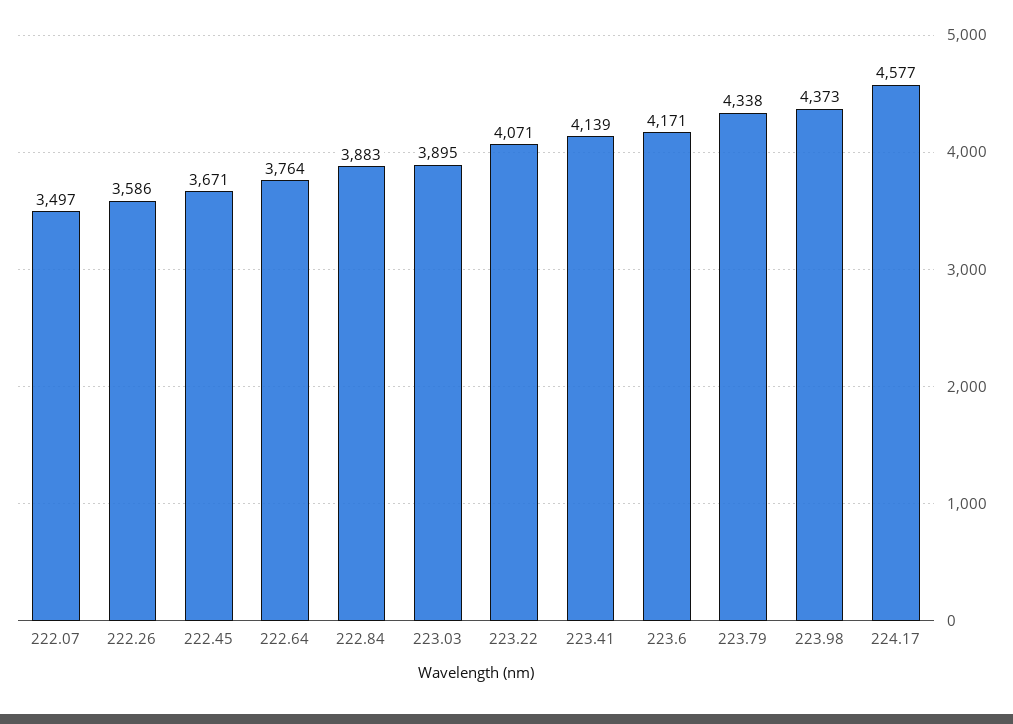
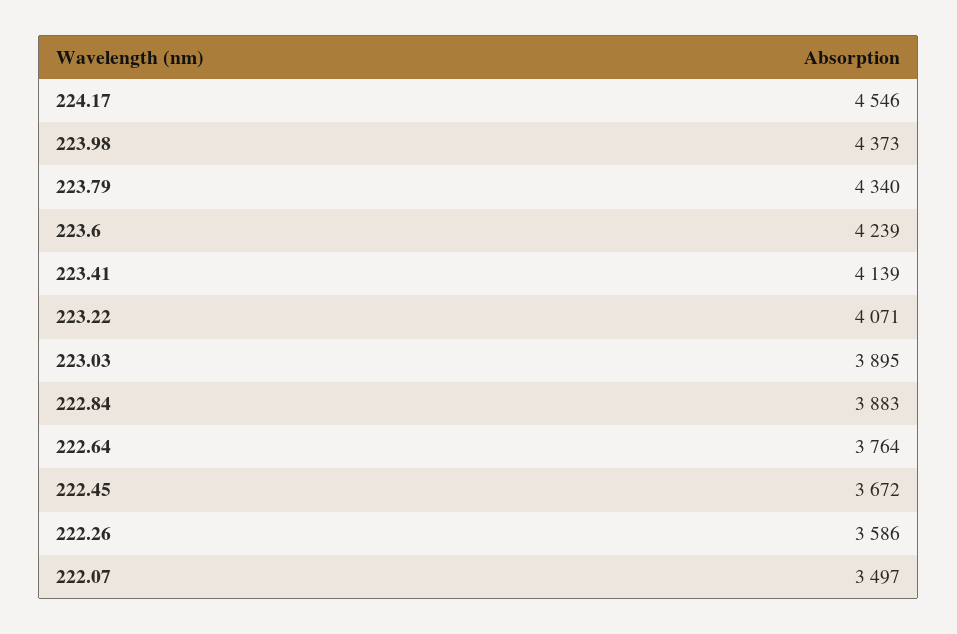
222.45: 3671 -> 3672
223.6: 4171 -> 4239
223.79: 4338 -> 4340
224.17: 4577 -> 4546

